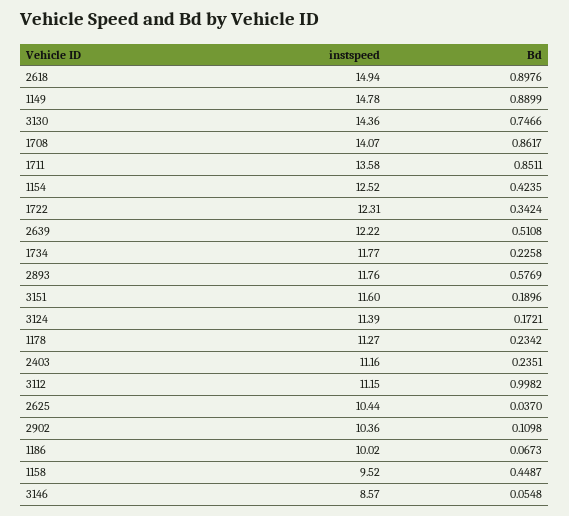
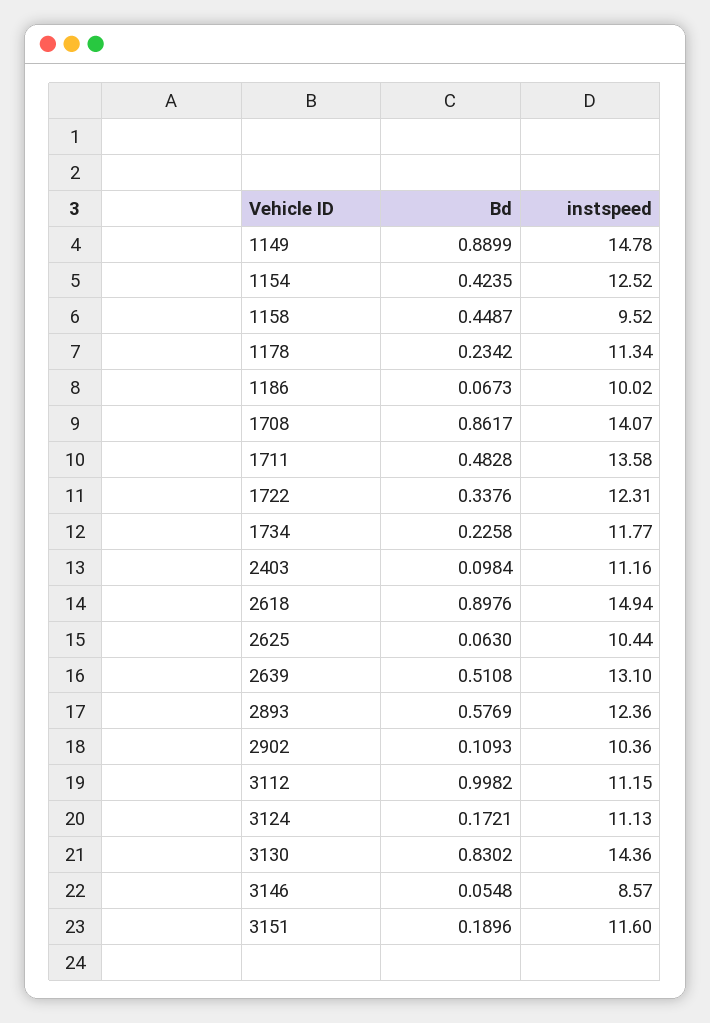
Bd, 3130: 0.7466 -> 0.8302
Bd, 1711: 0.8511 -> 0.4828
Bd, 1722: 0.3424 -> 0.3376
instspeed, 2639: 12.22 -> 13.1
instspeed, 2893: 11.76 -> 12.36
instspeed, 3124: 11.39 -> 11.13
instspeed, 1178: 11.27 -> 11.34
Bd, 2403: 0.2351 -> 0.0984
Bd, 2625: 0.037 -> 0.063
Bd, 2902: 0.1098 -> 0.1093

